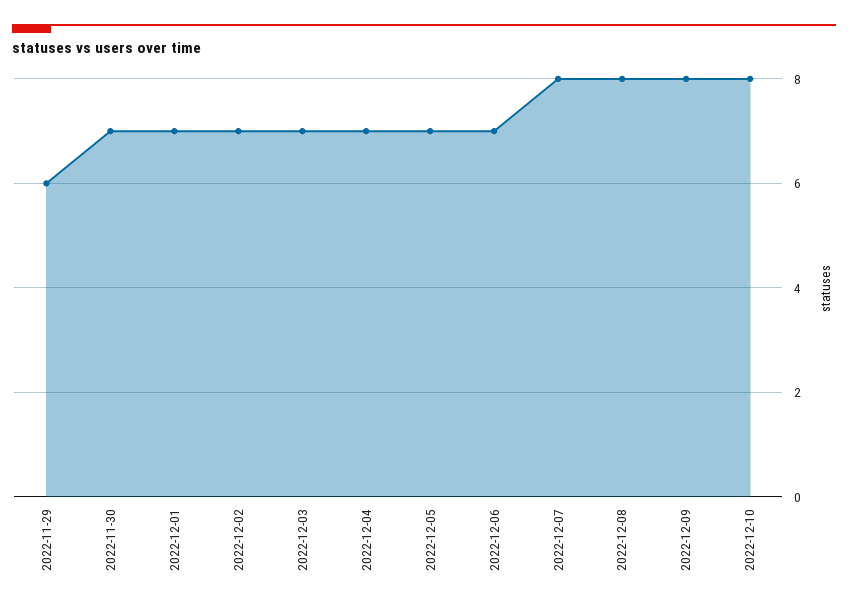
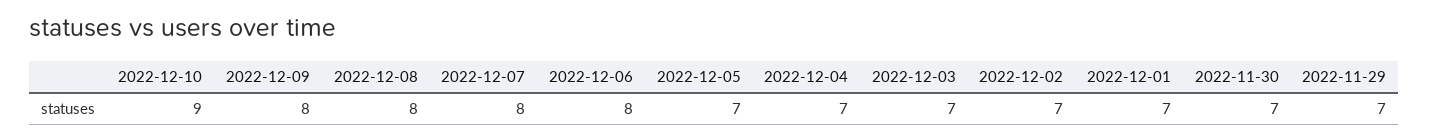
2022-11-29: 6 -> 7
2022-12-06: 7 -> 8
2022-12-10: 8 -> 9

